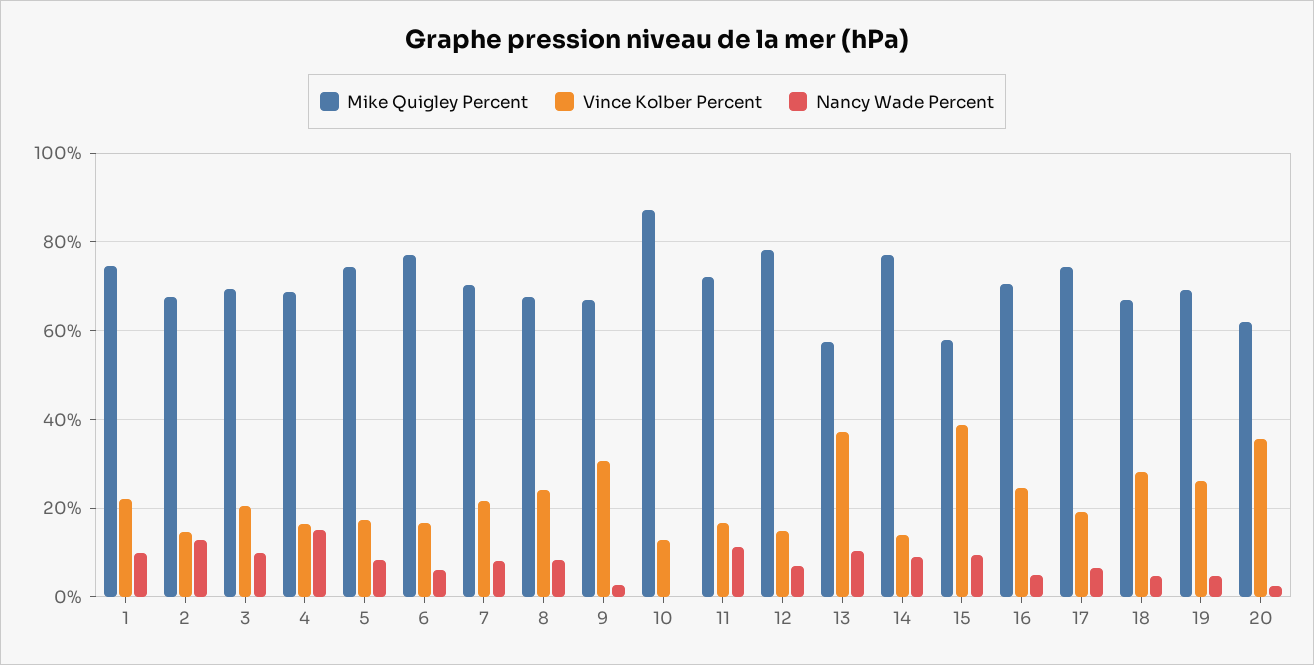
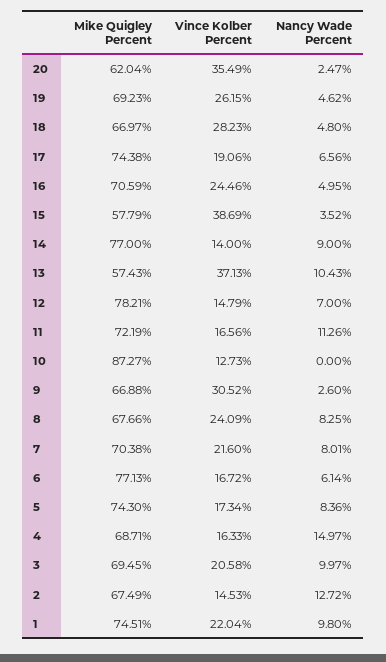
Nancy Wade Percent, 15: 10 -> 3.52

